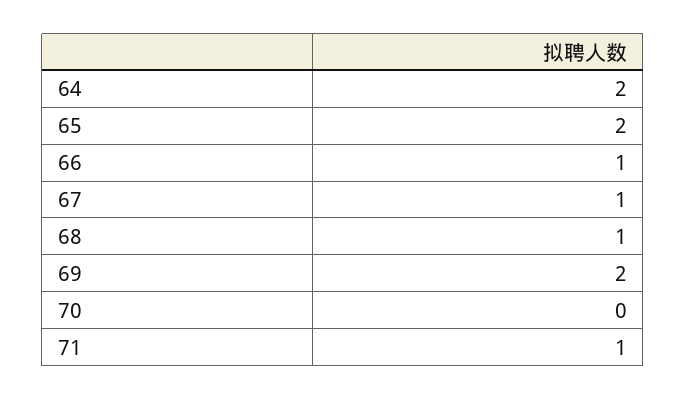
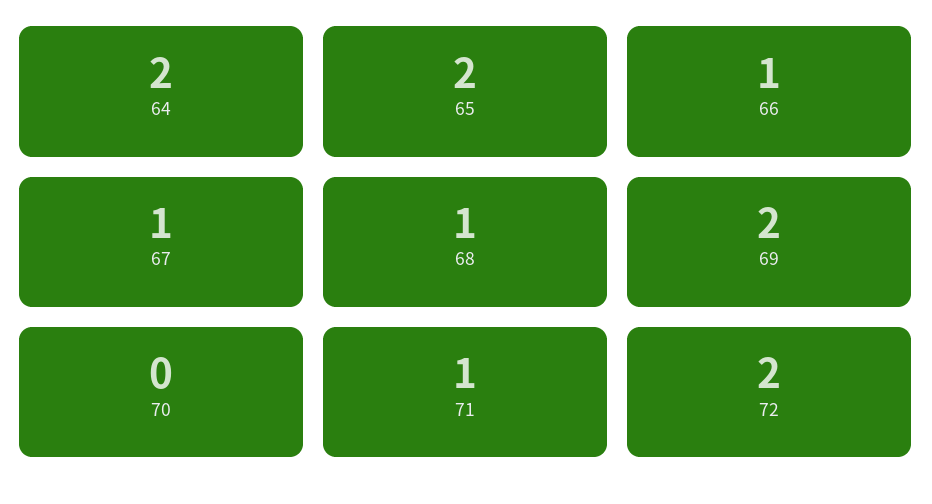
72: none -> 2

